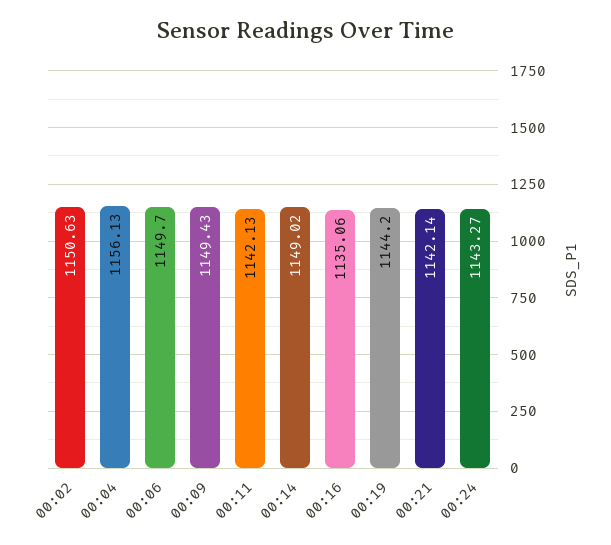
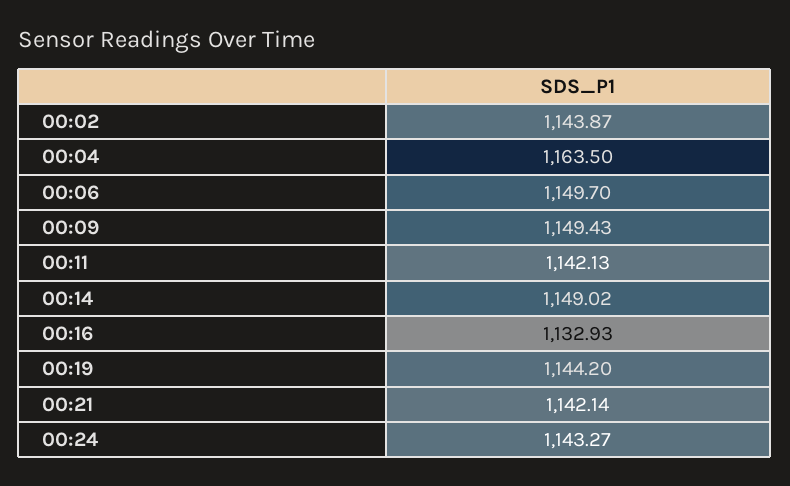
00:02: 1150.63 -> 1143.87
00:04: 1156.13 -> 1163.5
00:16: 1135.06 -> 1132.93

